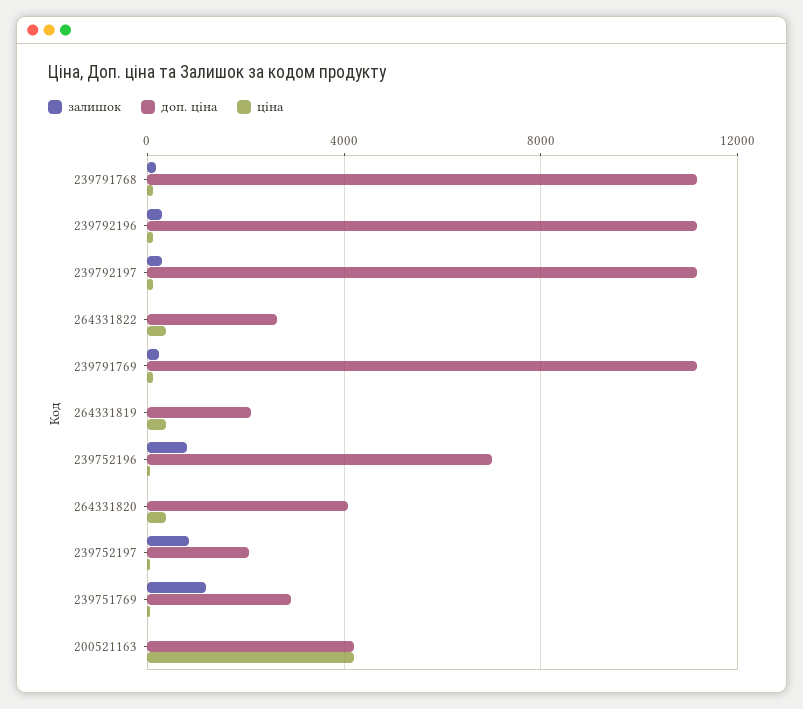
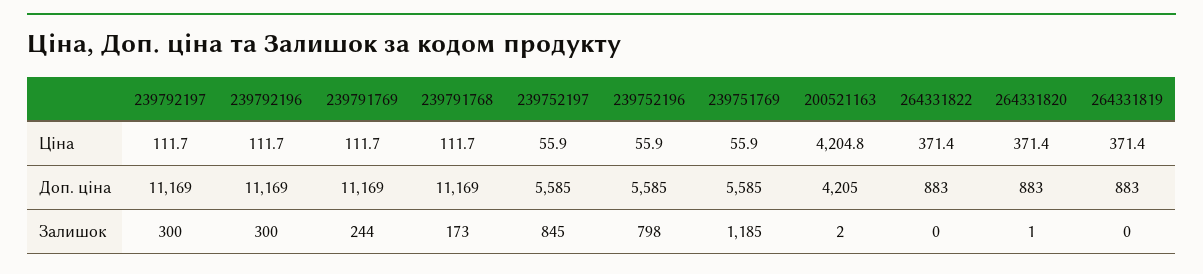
доп. ціна, 264331822: 2500 -> 883
доп. ціна, 264331819: 2000 -> 883
доп. ціна, 239752196: 7000 -> 5585
доп. ціна, 264331820: 4000 -> 883
доп. ціна, 239752197: 2000 -> 5585
доп. ціна, 239751769: 3000 -> 5585

